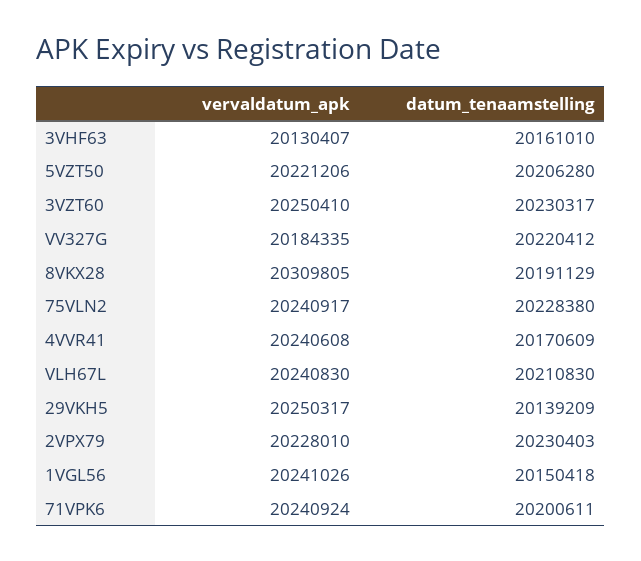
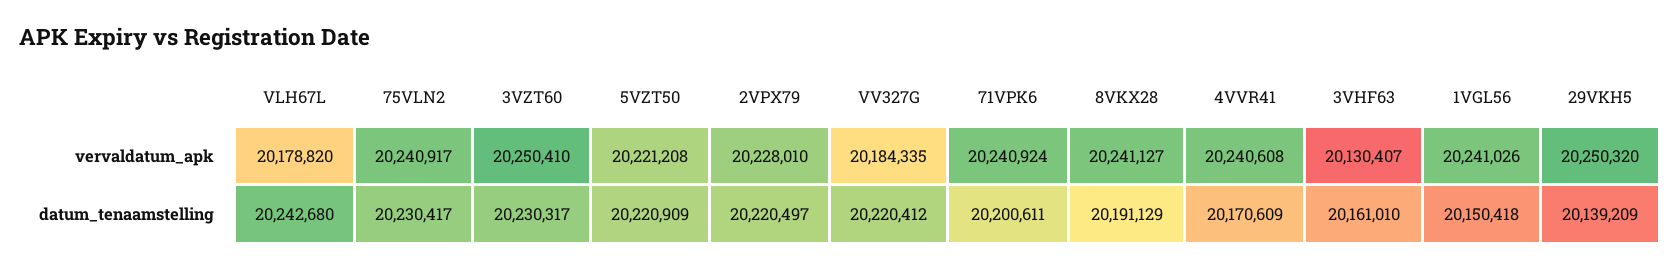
vervaldatum_apk, 5VZT50: 20221206 -> 20221208
datum_tenaamstelling, 5VZT50: 20206280 -> 20220909
vervaldatum_apk, 8VKX28: 20309805 -> 20241127
datum_tenaamstelling, 75VLN2: 20228380 -> 20230417
vervaldatum_apk, VLH67L: 20240830 -> 20178820
datum_tenaamstelling, VLH67L: 20210830 -> 20242680
vervaldatum_apk, 29VKH5: 20250317 -> 20250320
datum_tenaamstelling, 2VPX79: 20230403 -> 20220497

